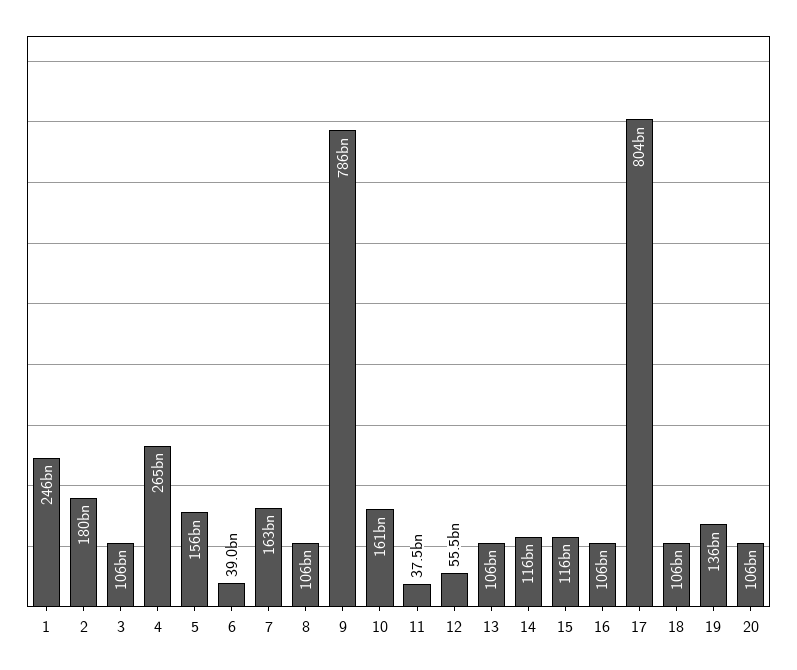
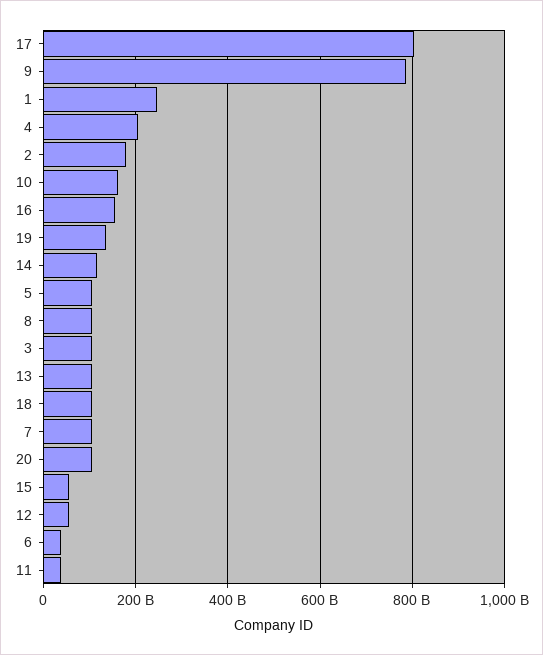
4: 265000000000 -> 200000000000
5: 156000000000 -> 100000000000
7: 163000000000 -> 100000000000
15: 116000000000 -> 60000000000
16: 106000000000 -> 160000000000

